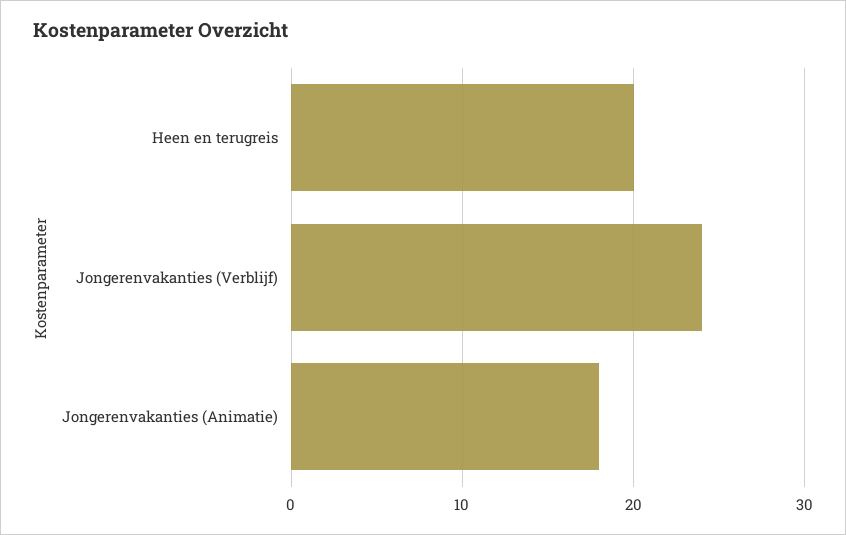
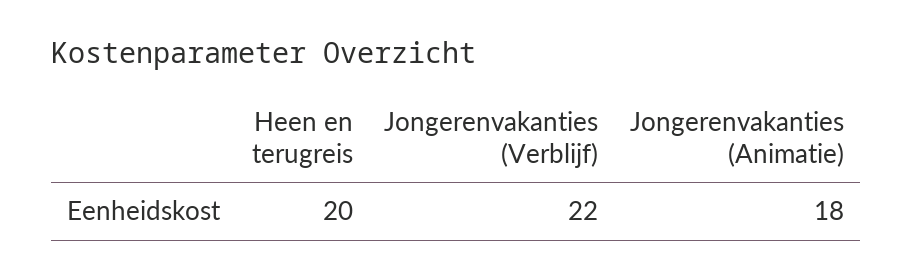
Jongerenvakanties (Verblijf): 24 -> 22

